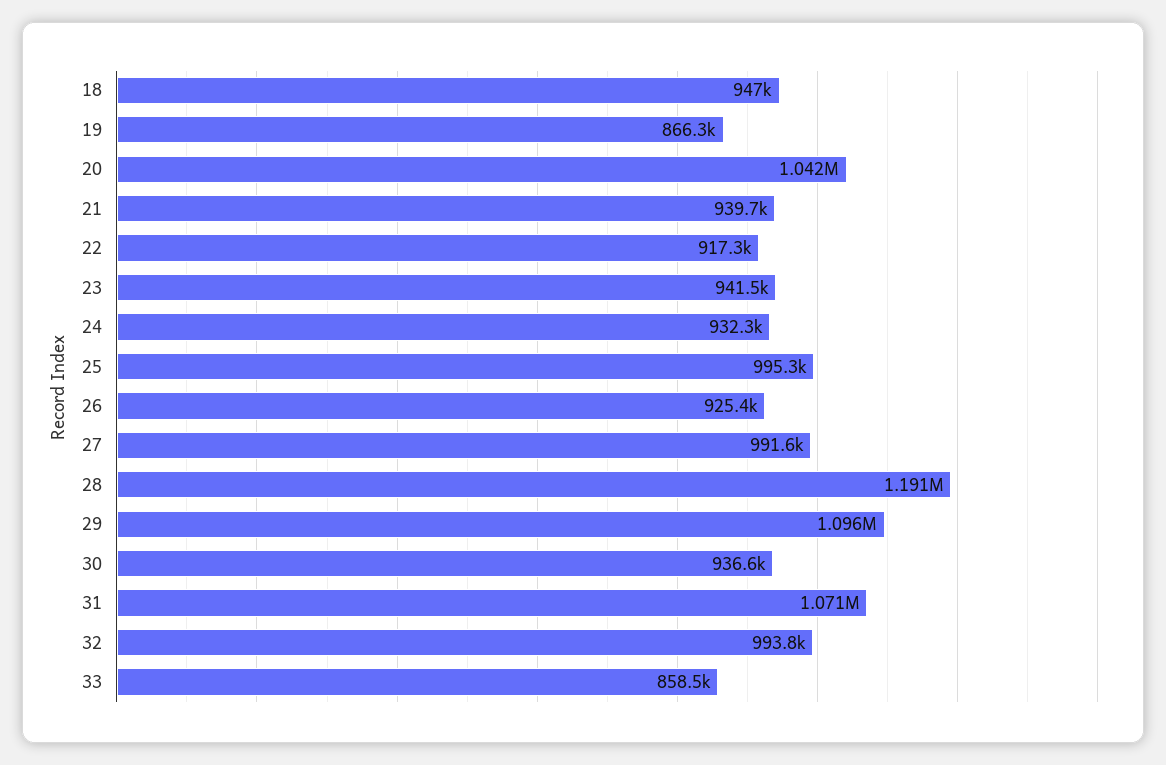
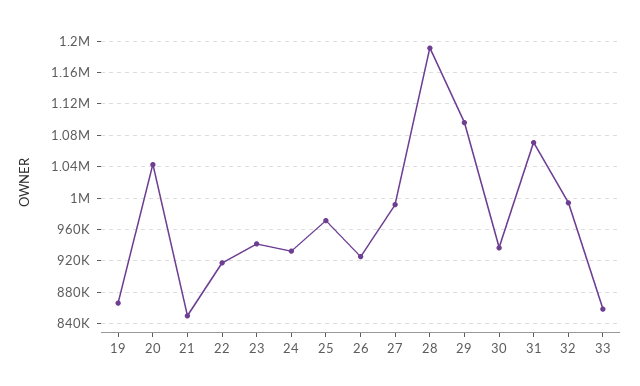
18: 947000 -> none
21: 939700 -> 850000
25: 995300 -> 970000

